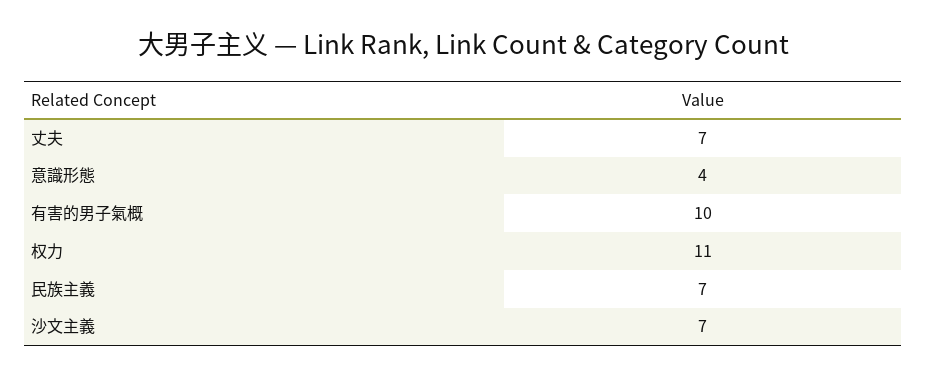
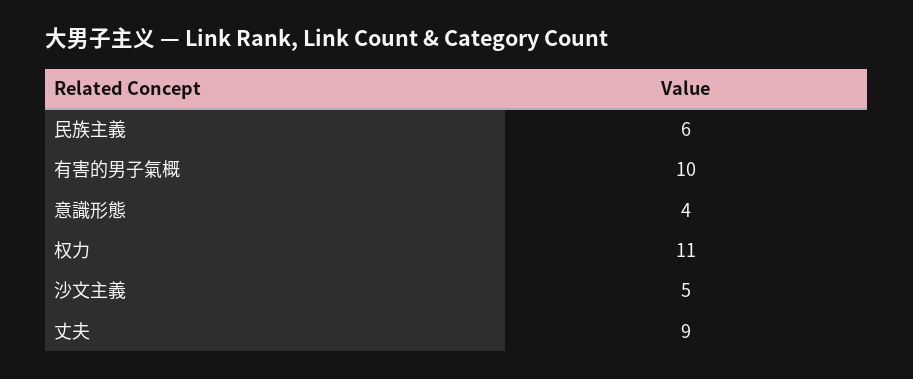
丈夫: 7 -> 9
民族主義: 7 -> 6
沙文主義: 7 -> 5

